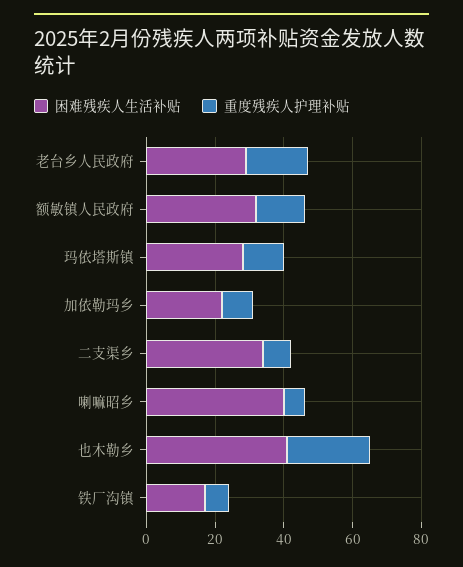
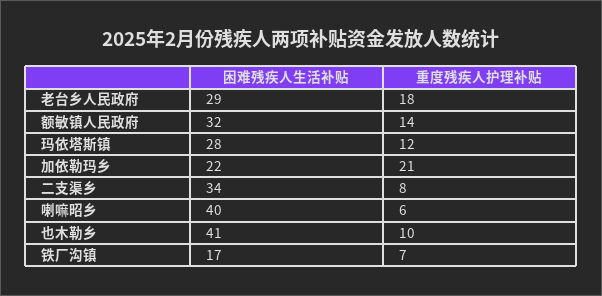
重度残疾人护理补贴, 加依勒玛乡: 10 -> 21
重度残疾人护理补贴, 也木勒乡: 25 -> 10

